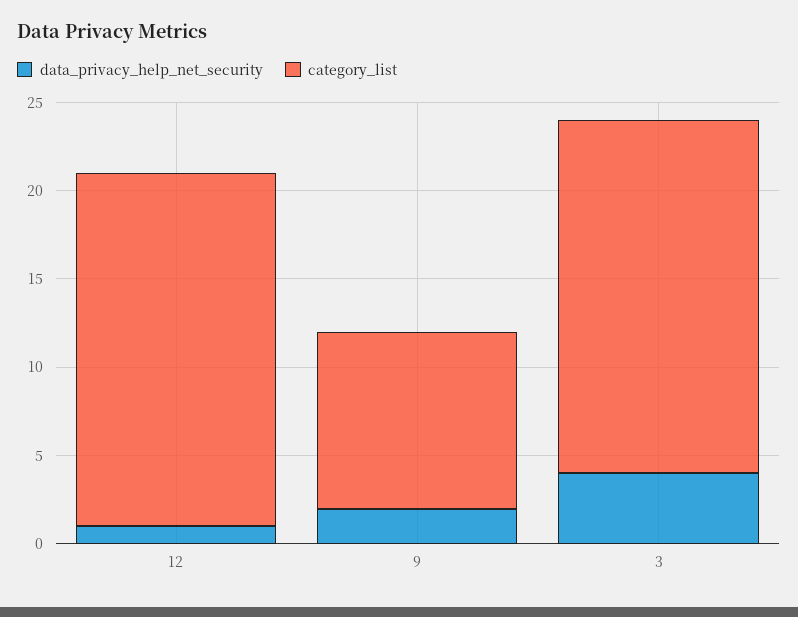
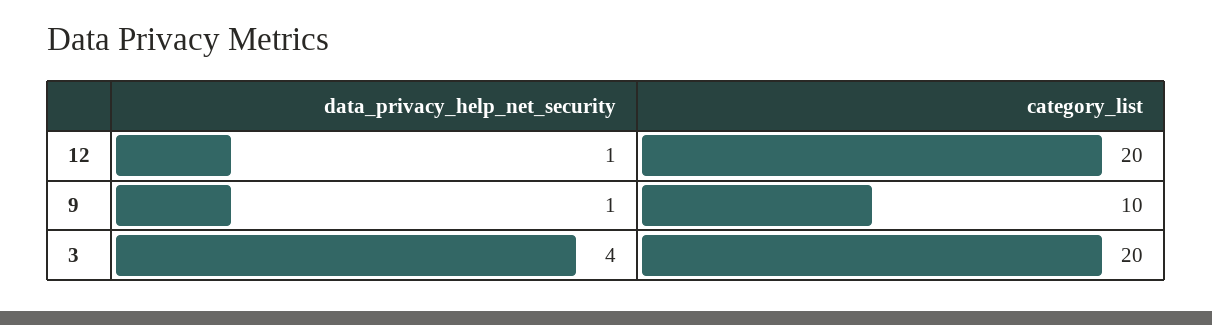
data_privacy_help_net_security, 9: 2 -> 1

